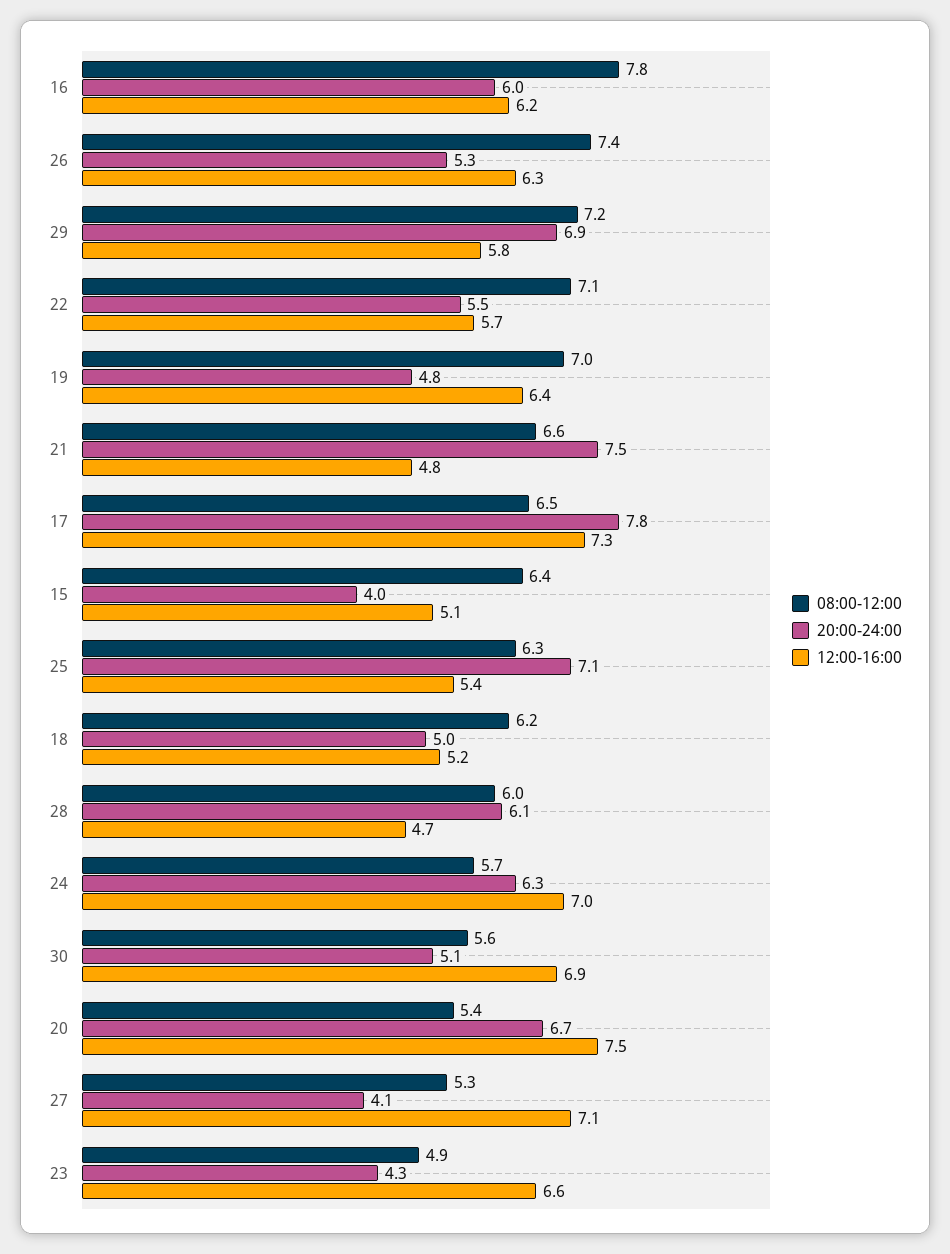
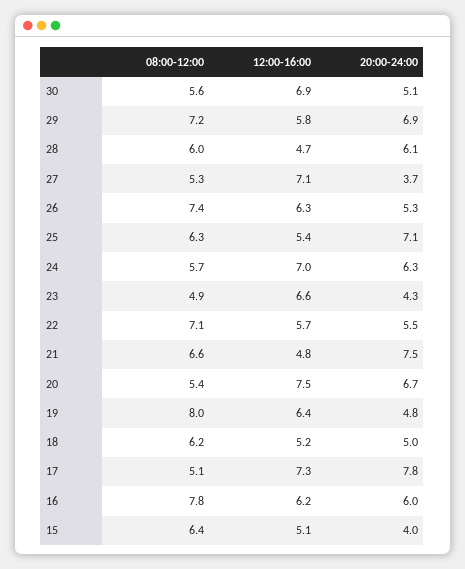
08:00-12:00, 19: 7 -> 8
08:00-12:00, 17: 6.5 -> 5.1
20:00-24:00, 27: 4.1 -> 3.7

